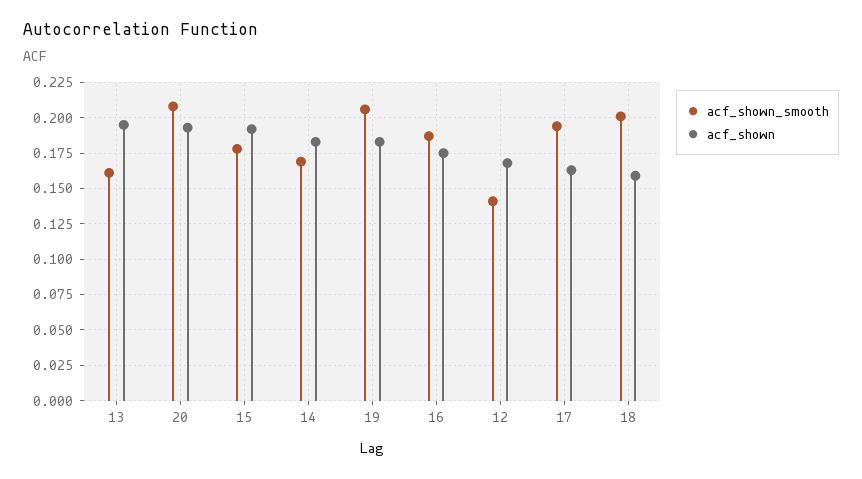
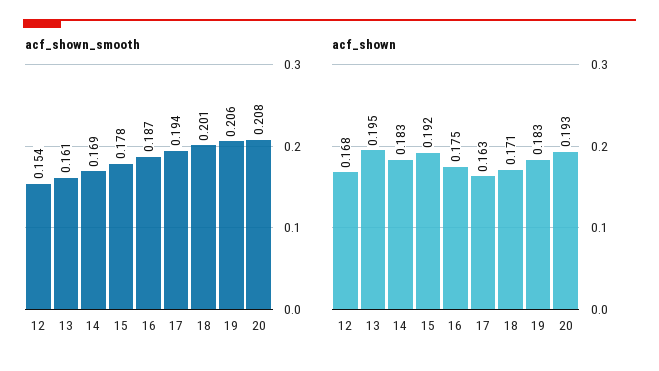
acf_shown_smooth, 12: 0.14 -> 0.154
acf_shown, 18: 0.16 -> 0.171

